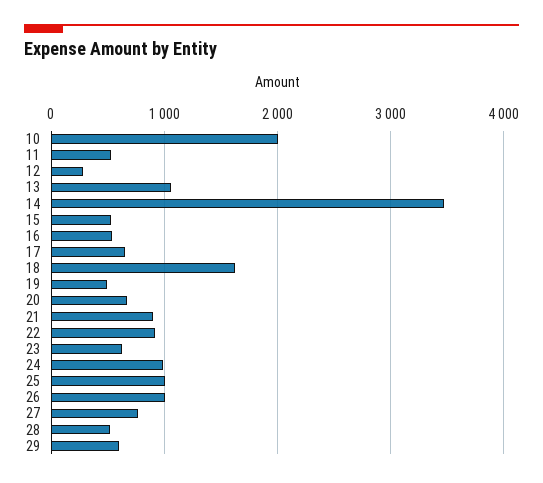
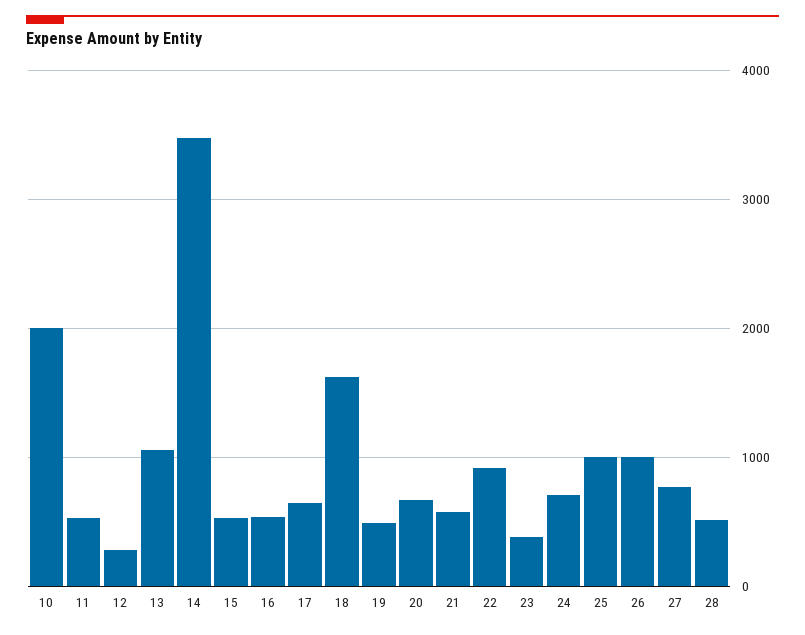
21: 900 -> 600
23: 600 -> 400
24: 1000 -> 700
29: 600 -> none

